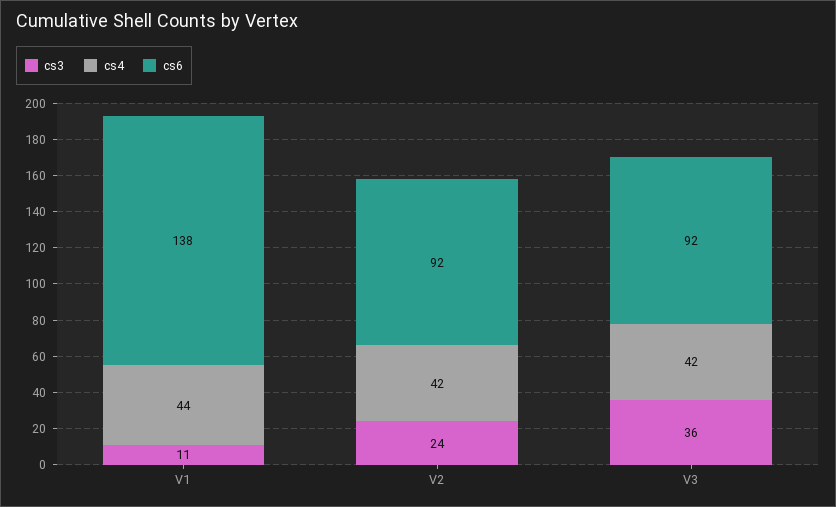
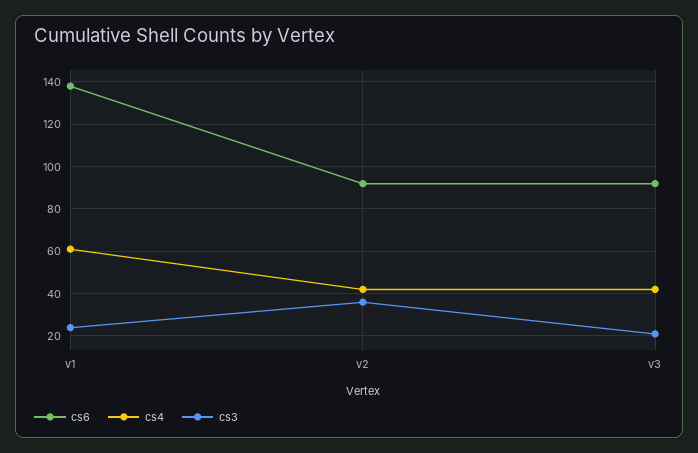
cs3, V1: 11 -> 25
cs4, V1: 44 -> 60
cs3, V2: 24 -> 35
cs3, V3: 36 -> 20

